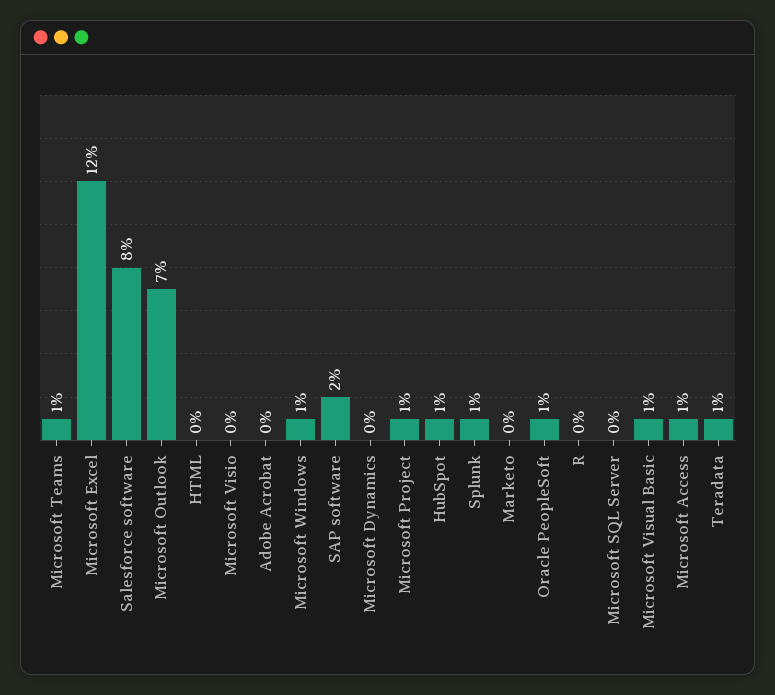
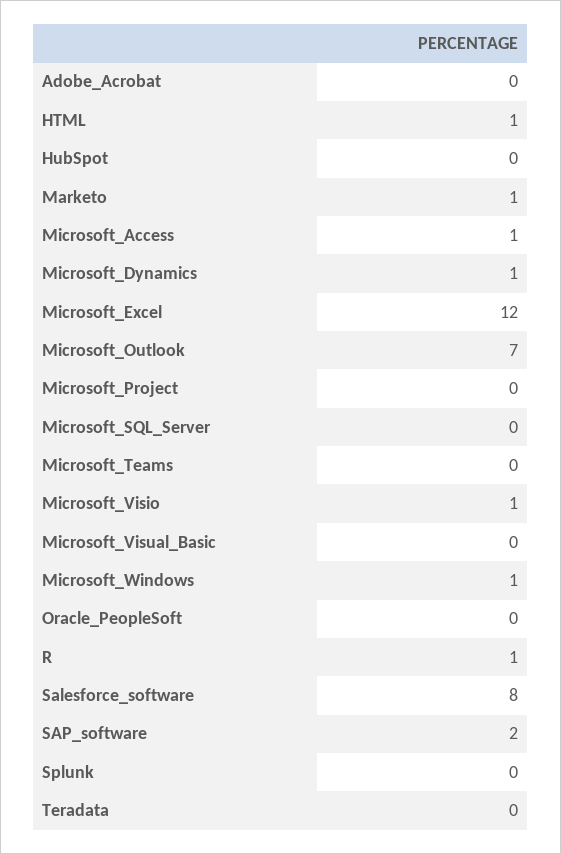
Microsoft Teams: 1 -> 0
HTML: 0 -> 1
Microsoft Visio: 0 -> 1
Microsoft Dynamics: 0 -> 1
Microsoft Project: 1 -> 0
HubSpot: 1 -> 0
Splunk: 1 -> 0
Marketo: 0 -> 1
Oracle PeopleSoft: 1 -> 0
R: 0 -> 1
Microsoft Visual Basic: 1 -> 0
Teradata: 1 -> 0

